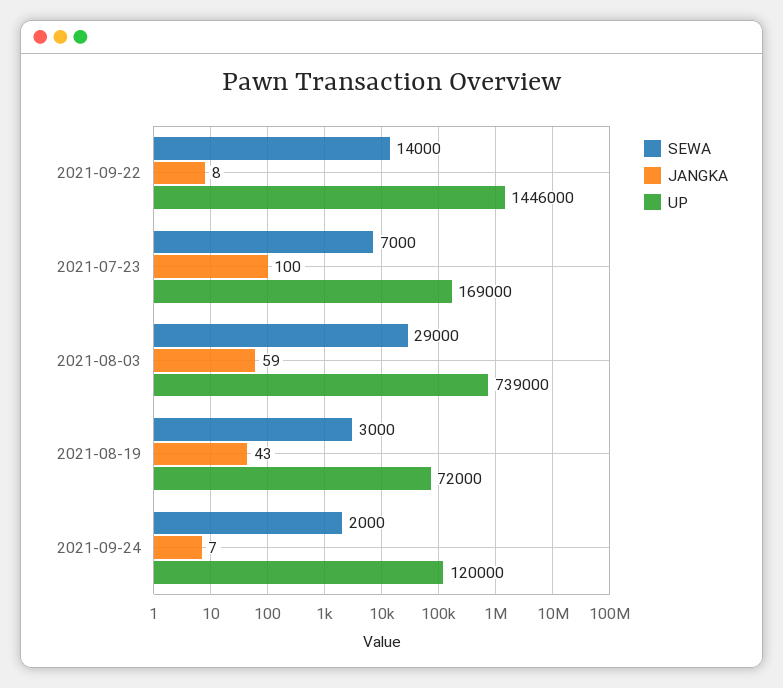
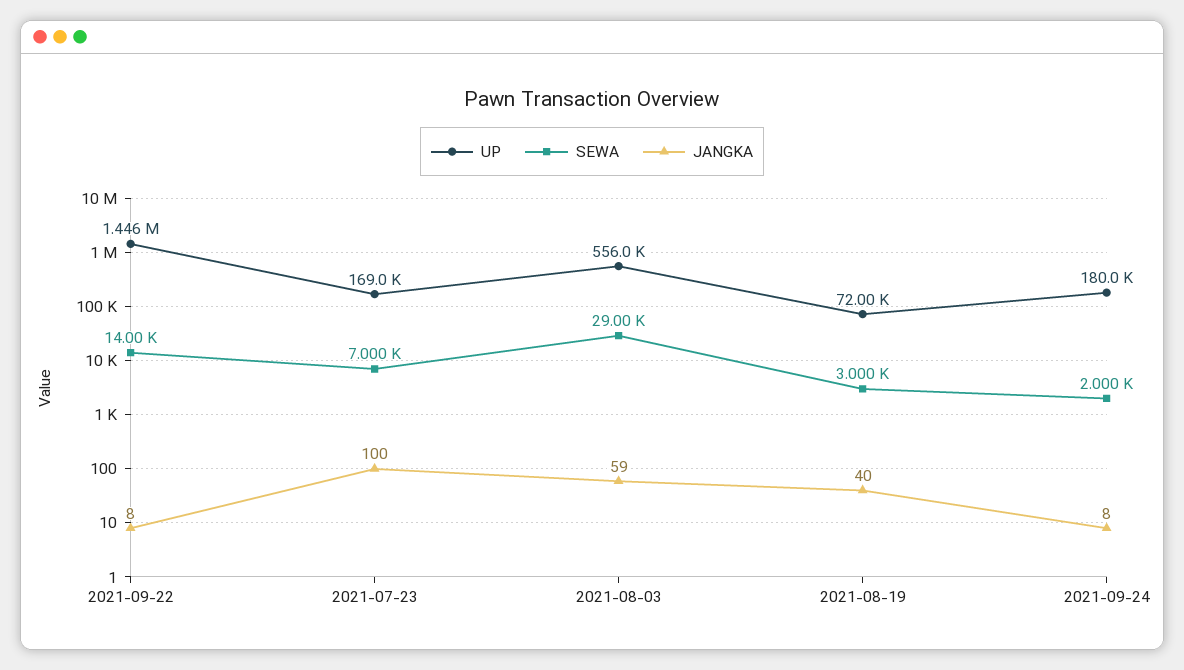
UP, 2021-08-03: 739000 -> 556000
JANGKA, 2021-08-19: 43 -> 40
JANGKA, 2021-09-24: 7 -> 8
UP, 2021-09-24: 120000 -> 180000

